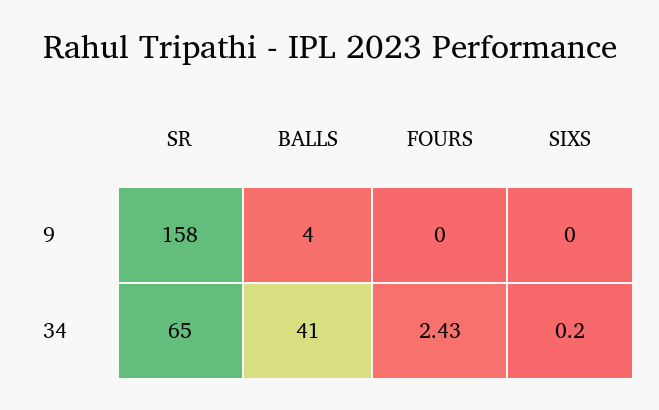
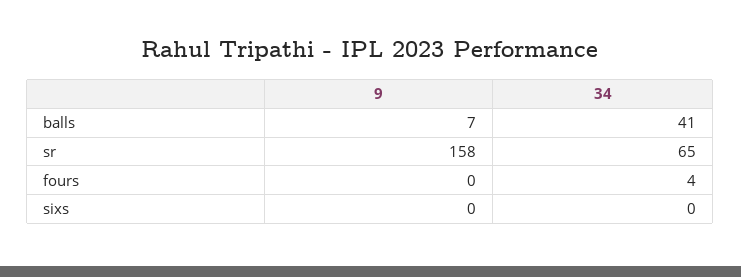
BALLS, 9: 4 -> 7
FOURS, 34: 2.43 -> 4
SIXS, 34: 0.2 -> 0

